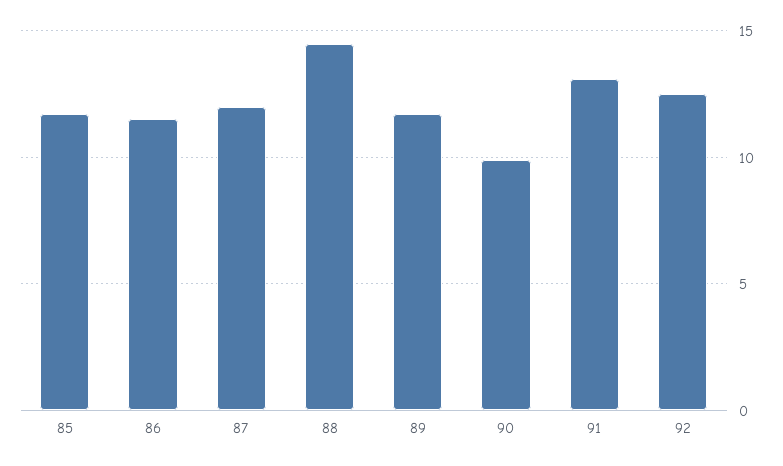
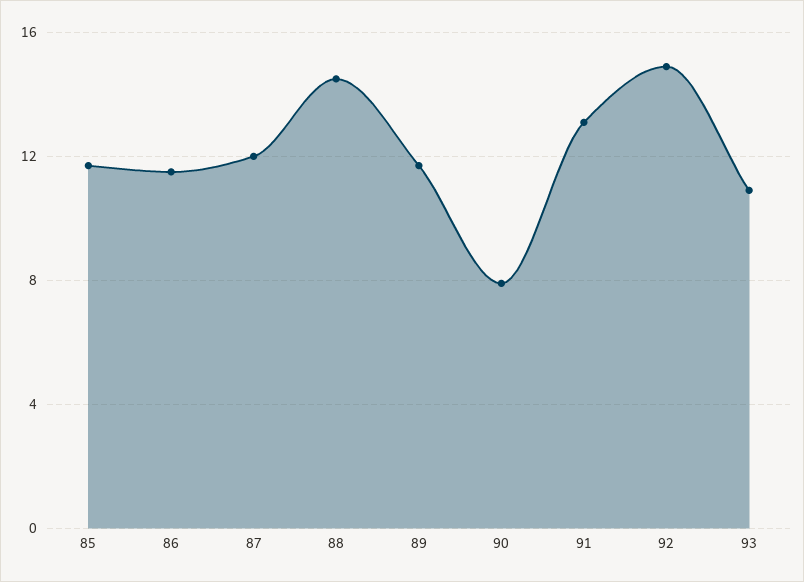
90: 10 -> 8
92: 12.5 -> 15
93: none -> 11

